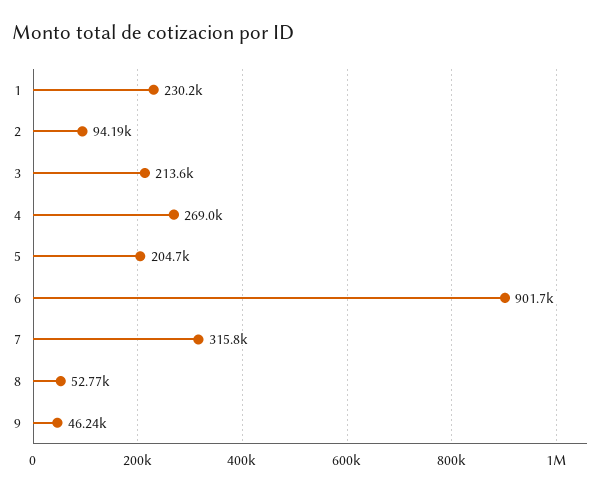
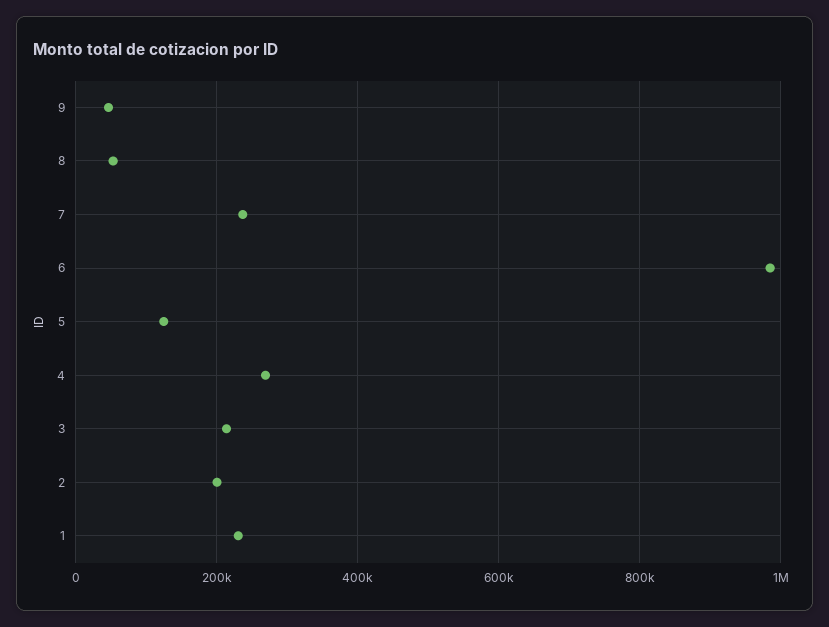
2: 94190 -> 200000
5: 204700 -> 120000
6: 901700 -> 980000
7: 315800 -> 240000

